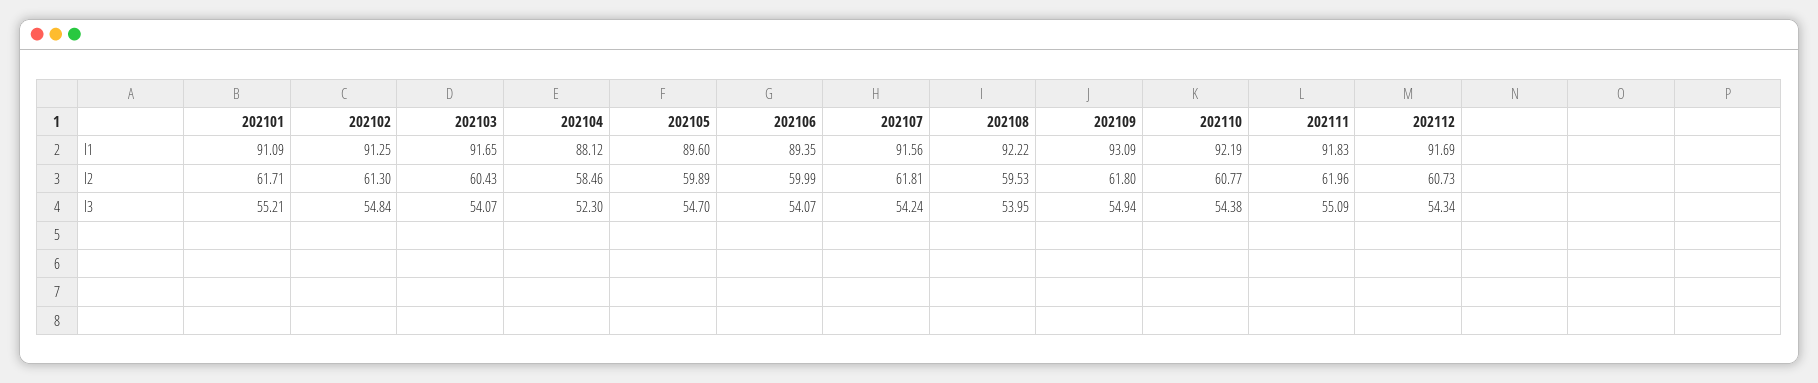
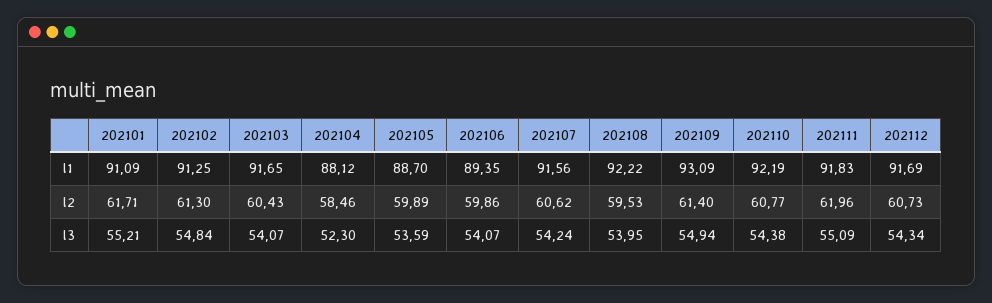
202105, l1: 89.6 -> 88.7
202106, l2: 59.99 -> 59.86
202107, l2: 61.81 -> 60.62
202109, l2: 61.8 -> 61.4
202105, l3: 54.7 -> 53.59

